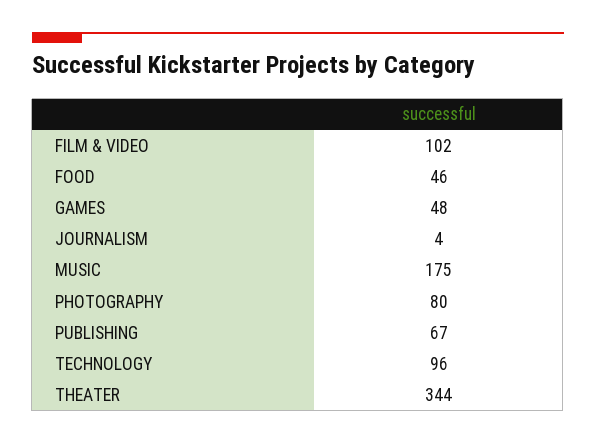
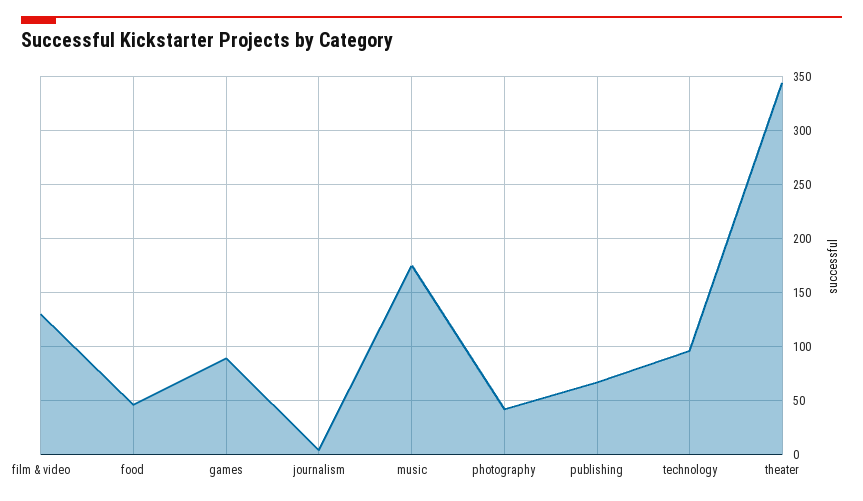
FILM & VIDEO: 102 -> 130
GAMES: 48 -> 90
PHOTOGRAPHY: 80 -> 40

